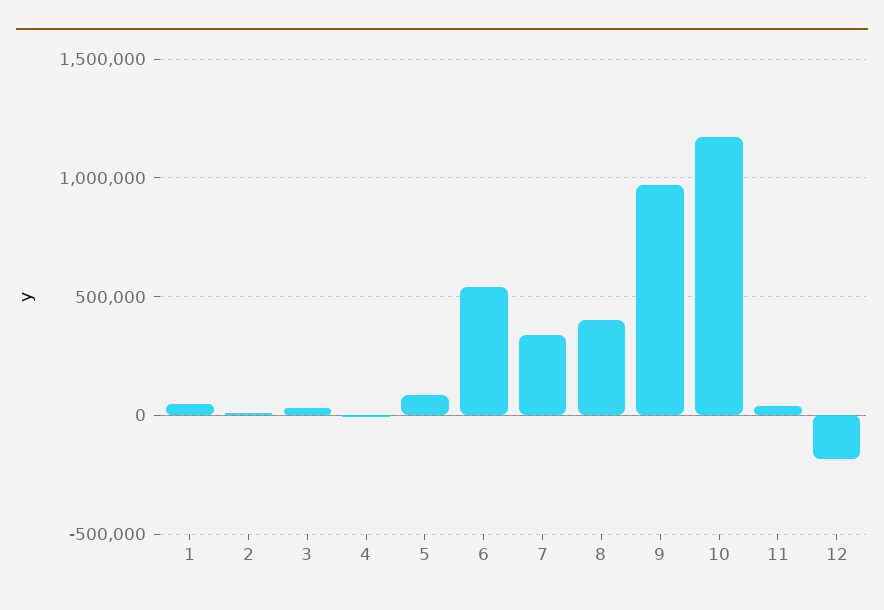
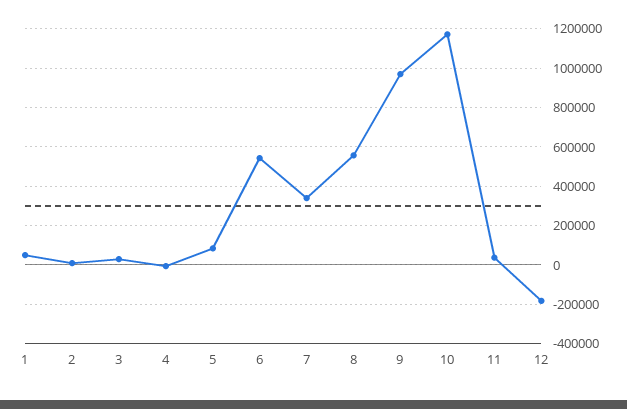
8: 400000 -> 550000

